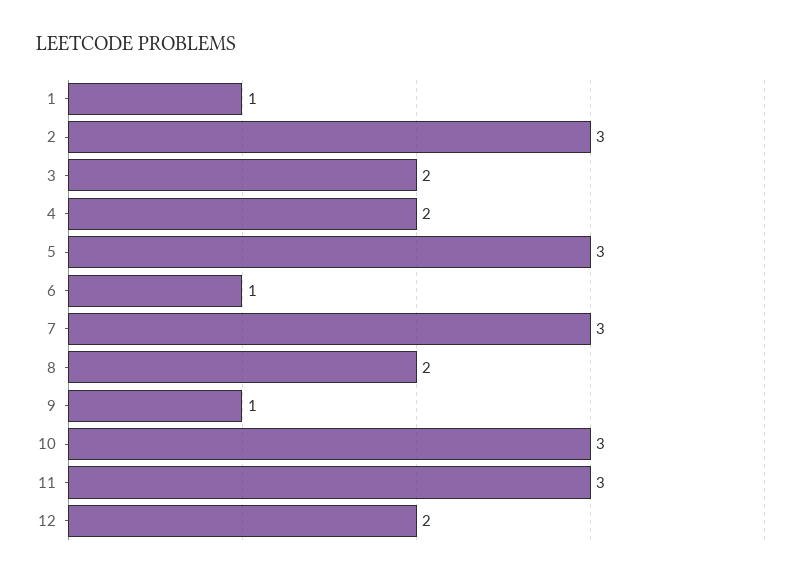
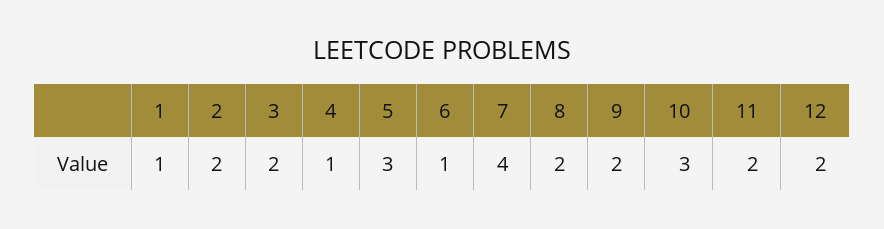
2: 3 -> 2
4: 2 -> 1
7: 3 -> 4
9: 1 -> 2
11: 3 -> 2

